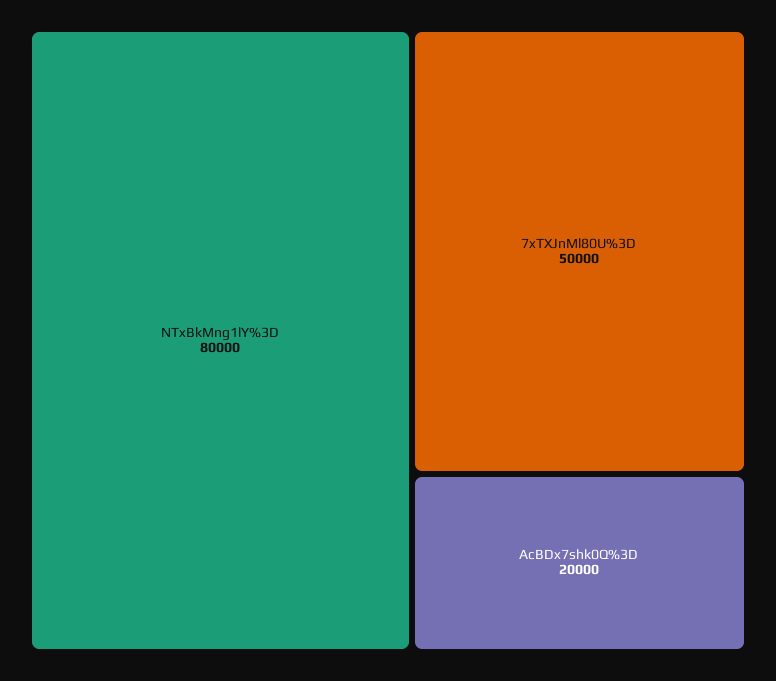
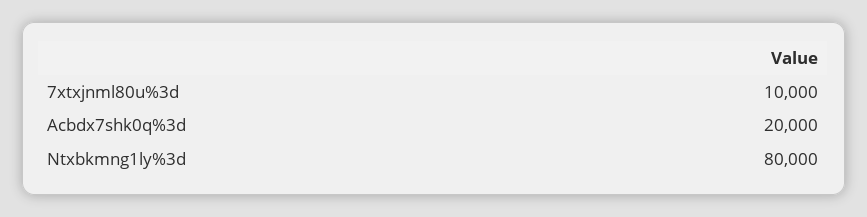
7xTXJnMl80U%3D: 50000 -> 10000

